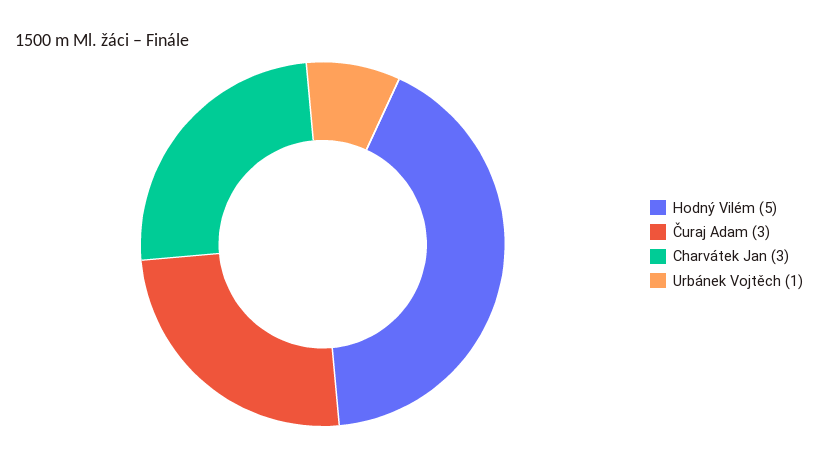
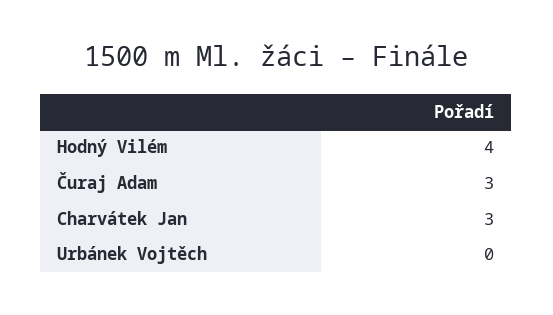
Hodný Vilém: 5 -> 4
Urbánek Vojtěch: 1 -> 0

